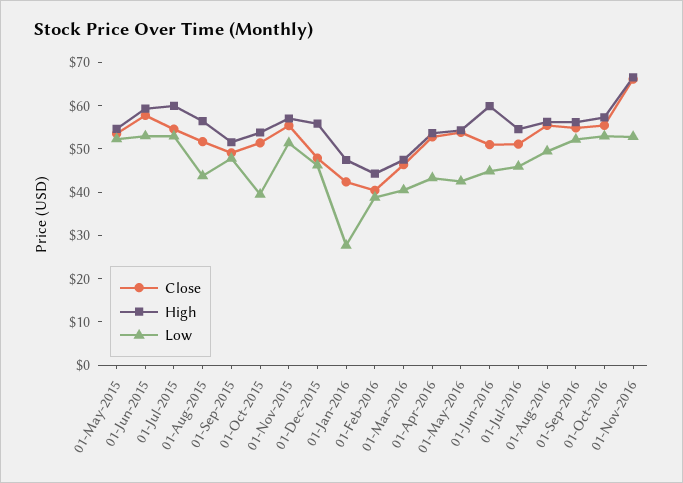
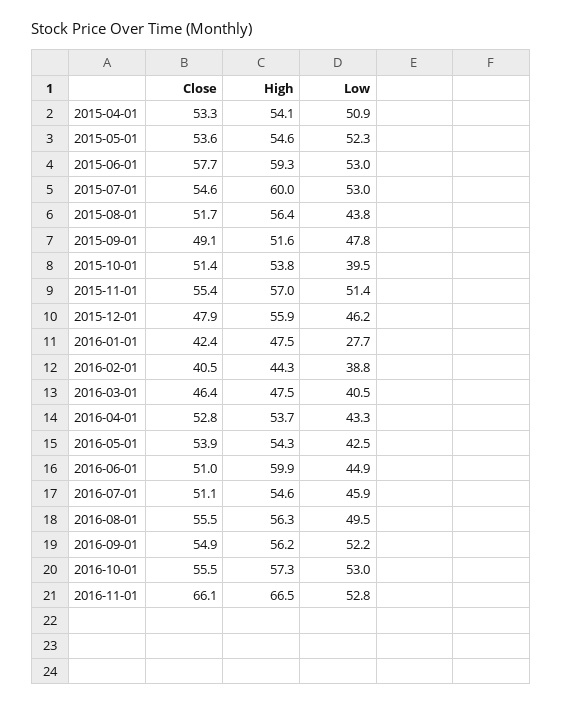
Close, 2015-04-01: none -> 53.3
High, 2015-04-01: none -> 54.1
Low, 2015-04-01: none -> 50.9

